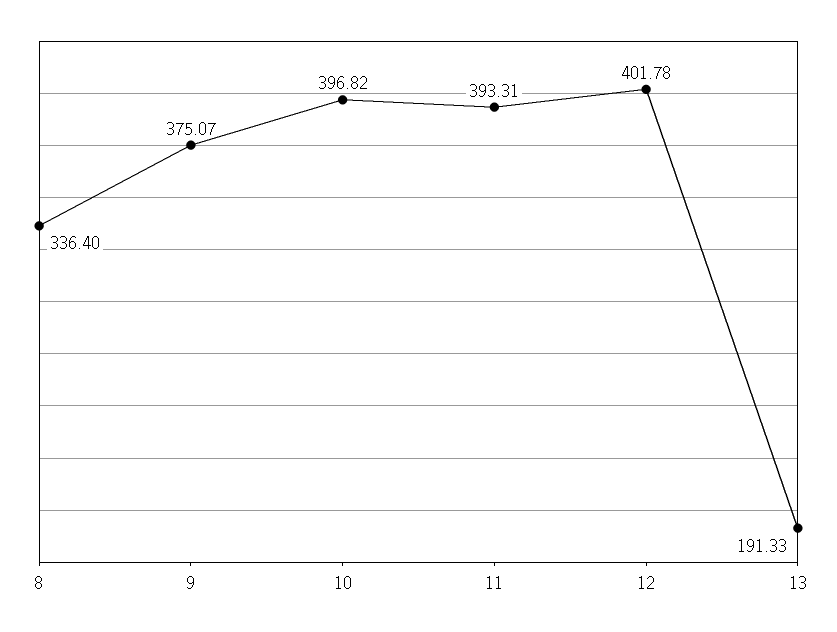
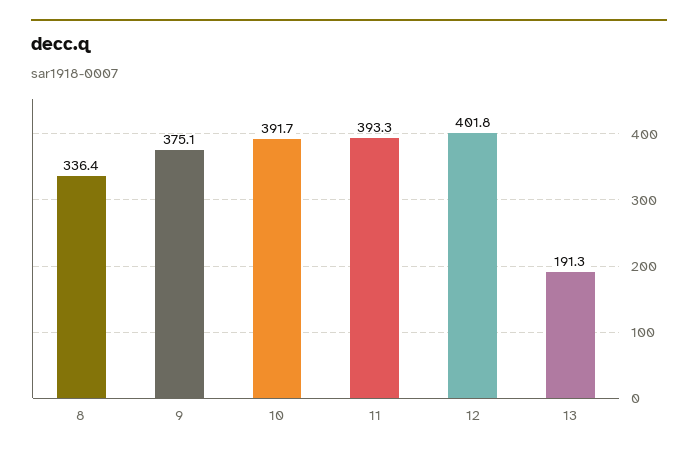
10: 396.82 -> 391.7

